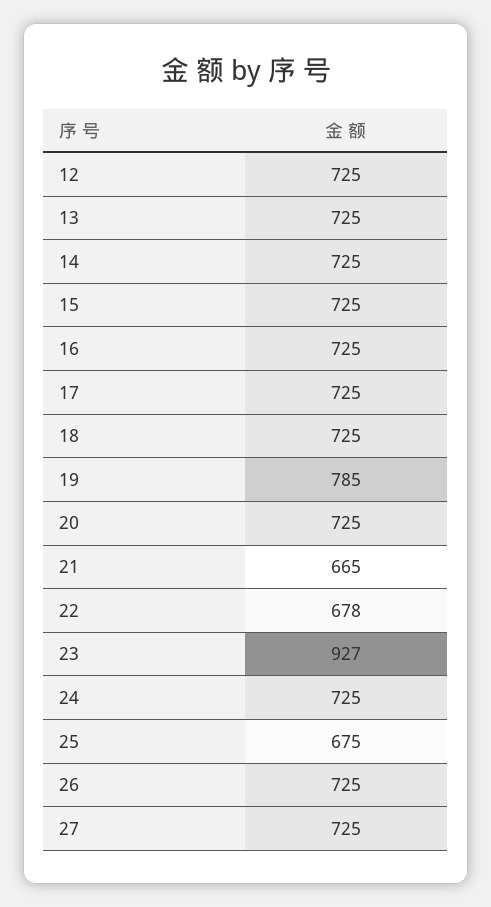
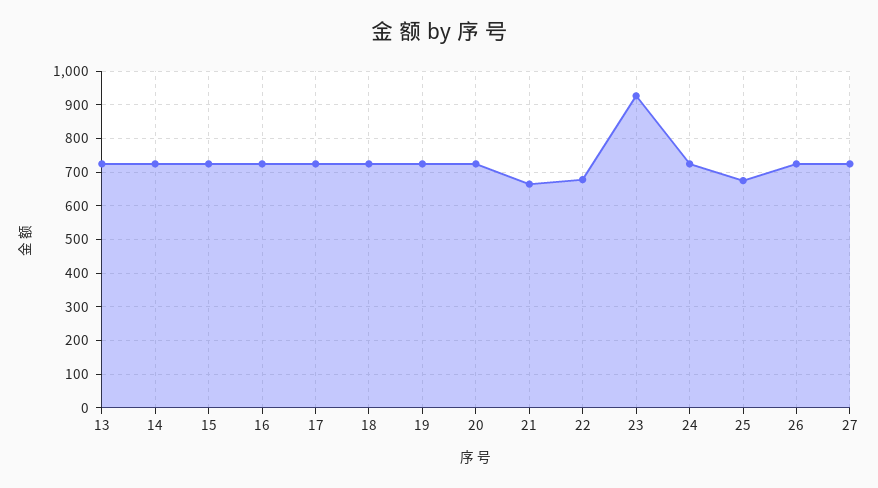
12: 725 -> none
19: 785 -> 720

